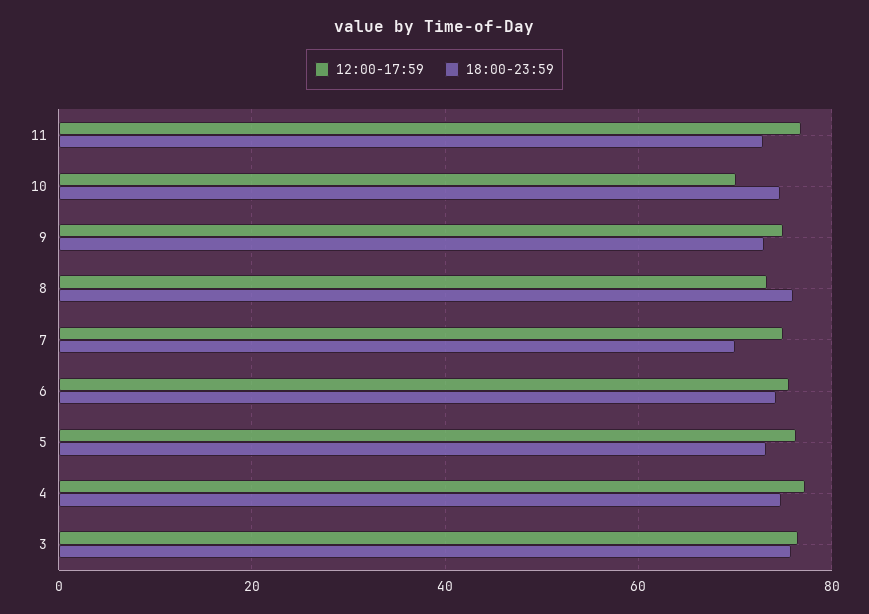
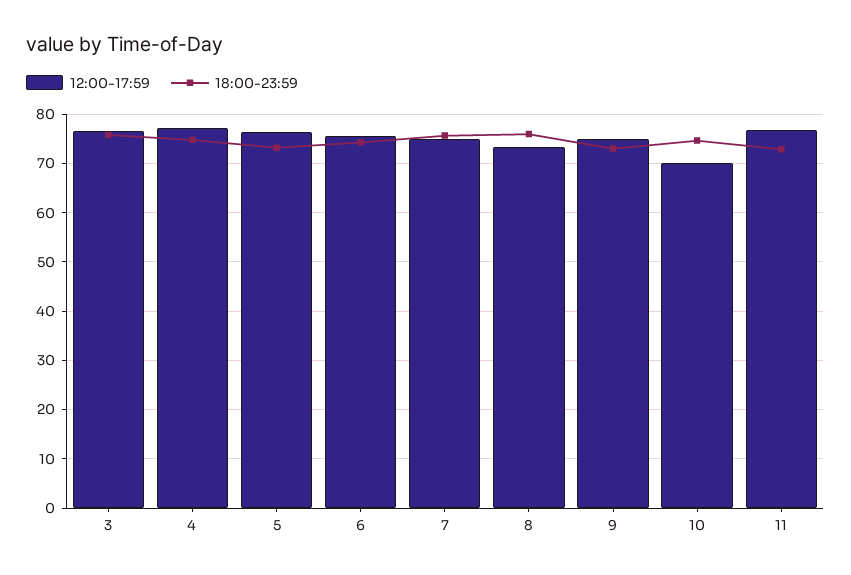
18:00-23:59, 7: 70 -> 76

